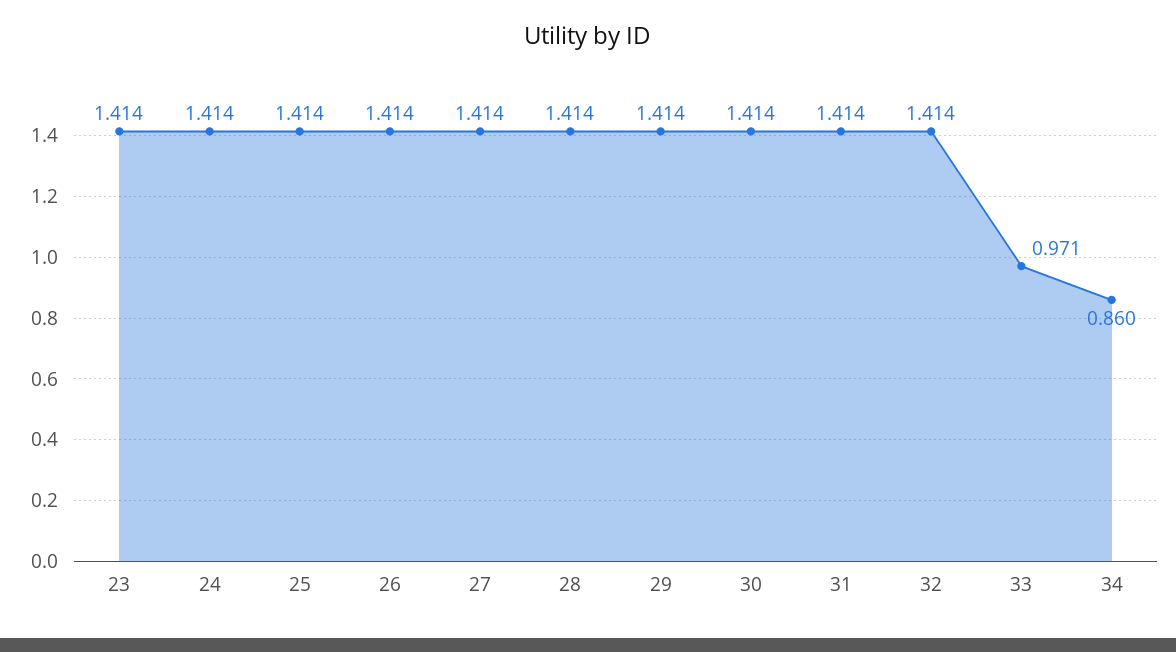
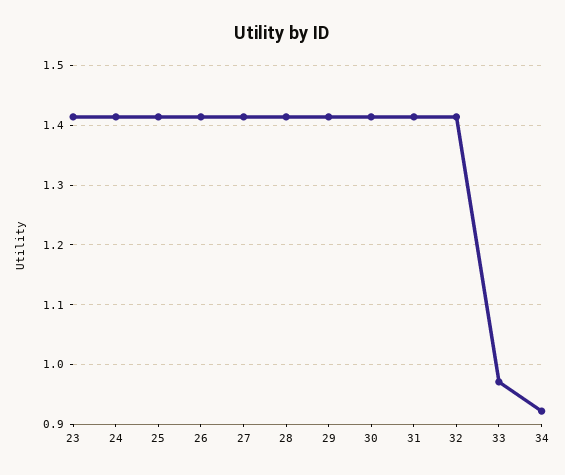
34: 0.86 -> 0.92

